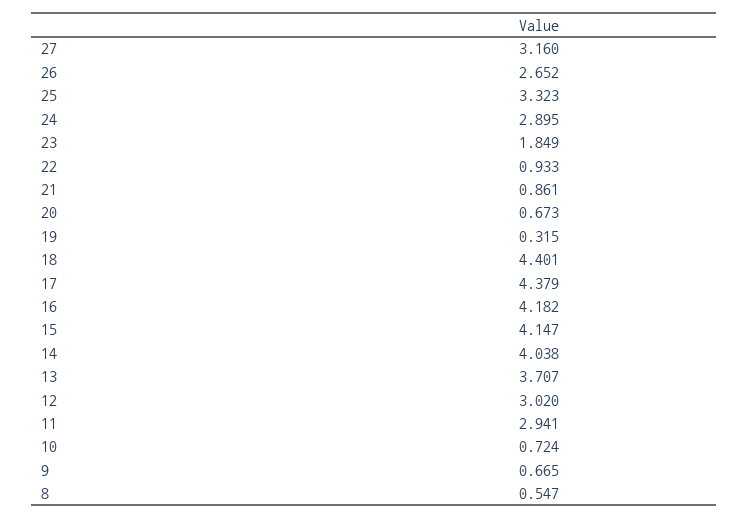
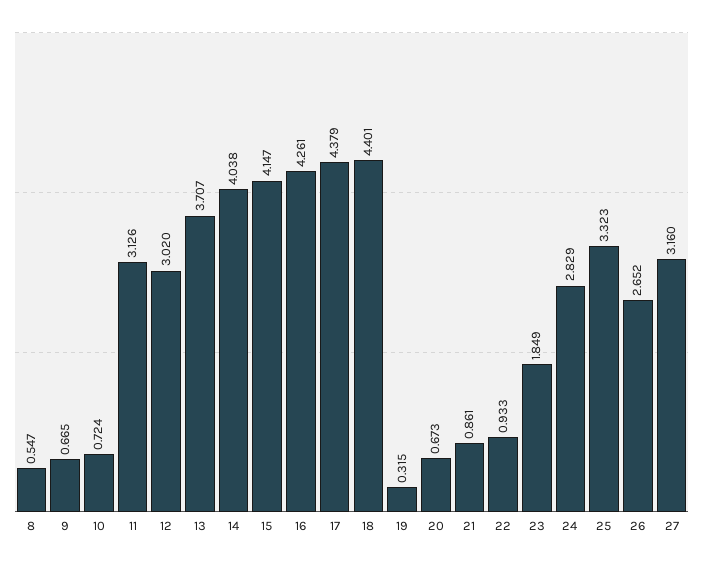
24: 2.895 -> 2.829
16: 4.182 -> 4.261
11: 2.941 -> 3.126

